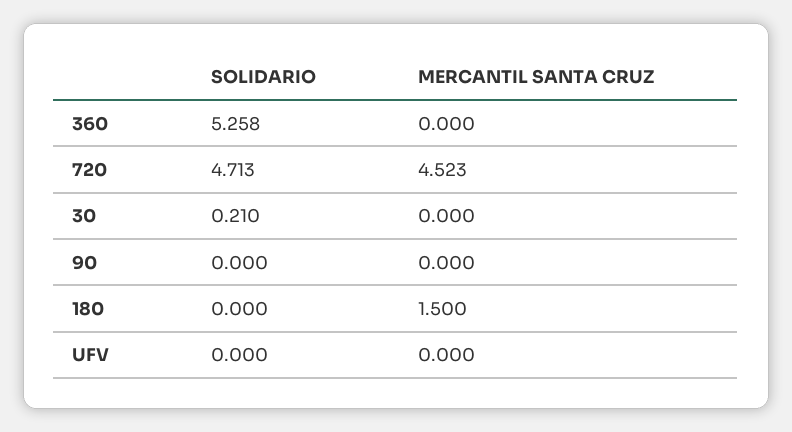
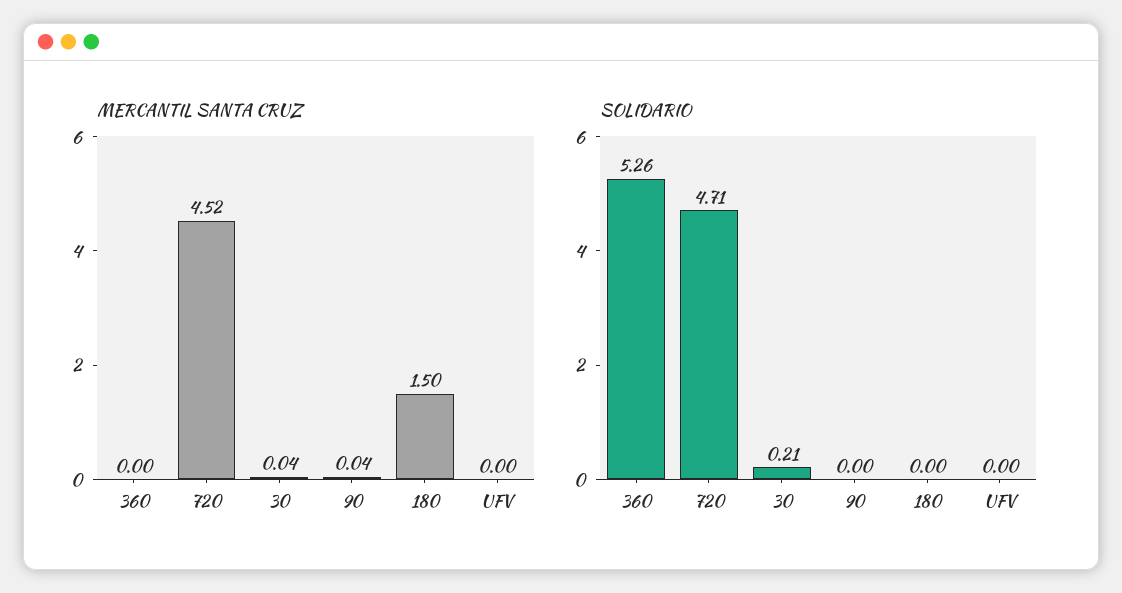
MERCANTIL SANTA CRUZ, 30: 0 -> 0.04
MERCANTIL SANTA CRUZ, 90: 0 -> 0.04

